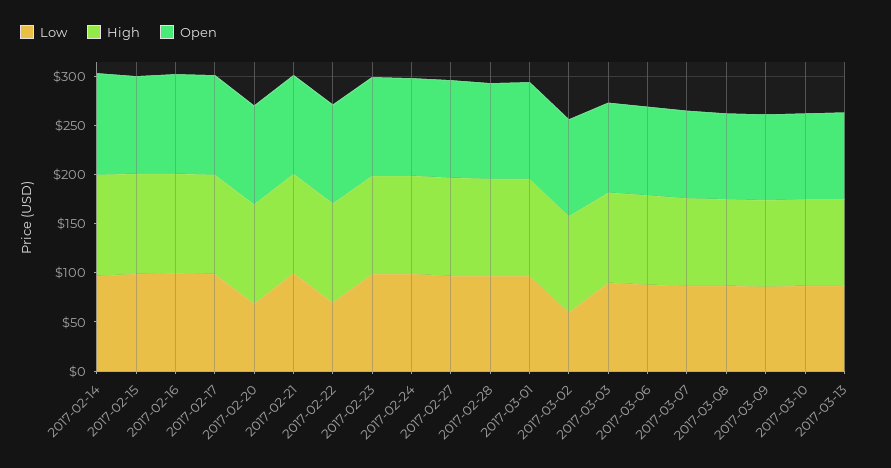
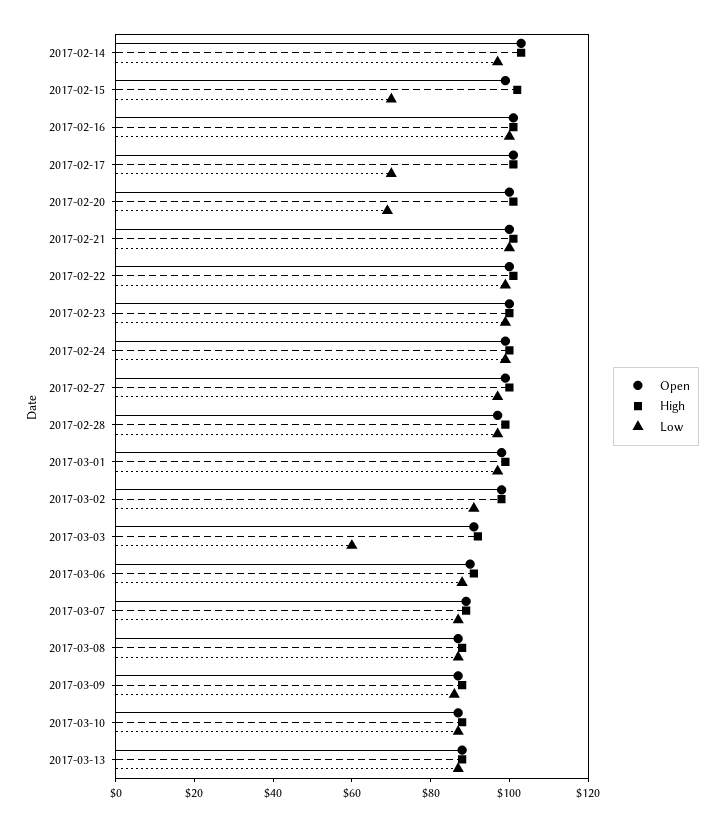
Low, 2017-02-15: 100 -> 70
Low, 2017-02-17: 100 -> 70
Low, 2017-02-22: 70 -> 100
Low, 2017-03-02: 60 -> 90
Low, 2017-03-03: 90 -> 60

